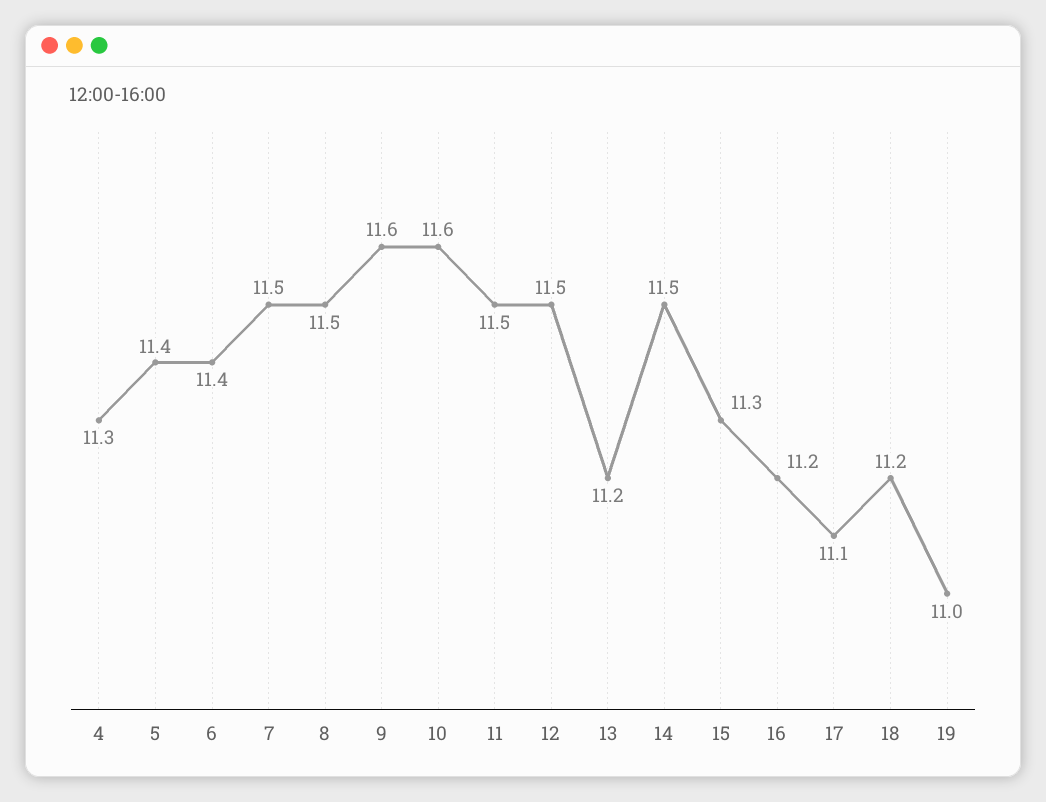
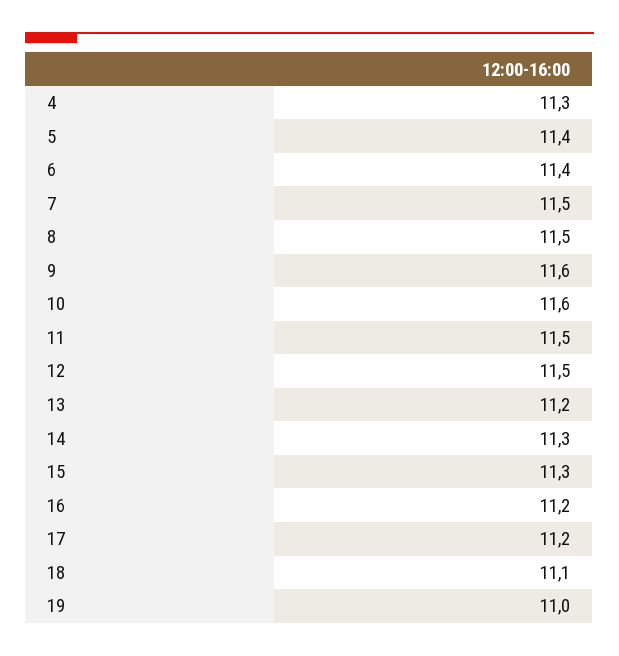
14: 11.5 -> 11.3
17: 11.1 -> 11.2
18: 11.2 -> 11.1

